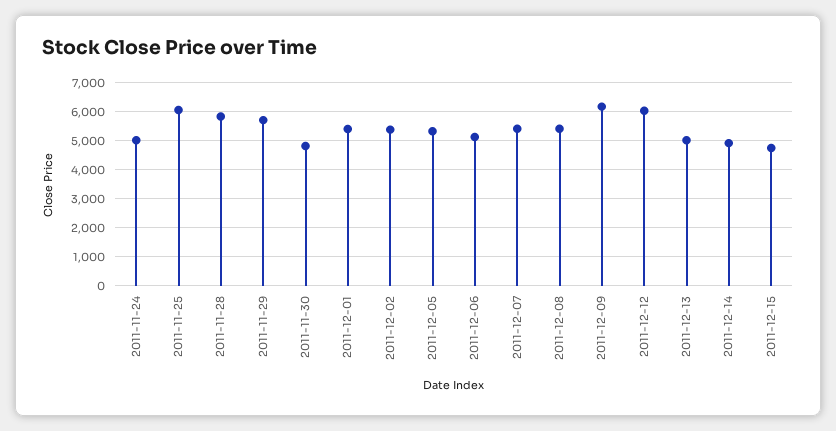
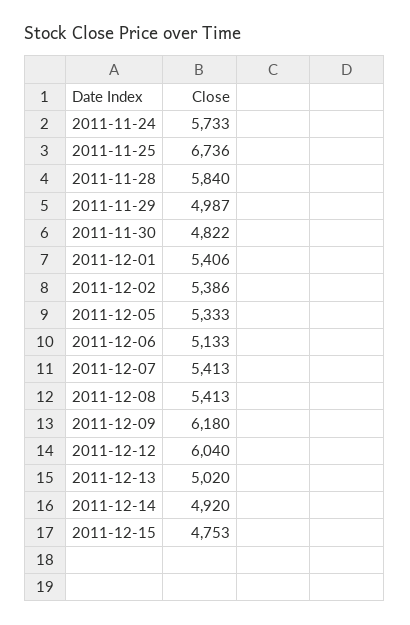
2011-11-24: 5000 -> 5733
2011-11-25: 6000 -> 6736
2011-11-29: 5750 -> 4987

